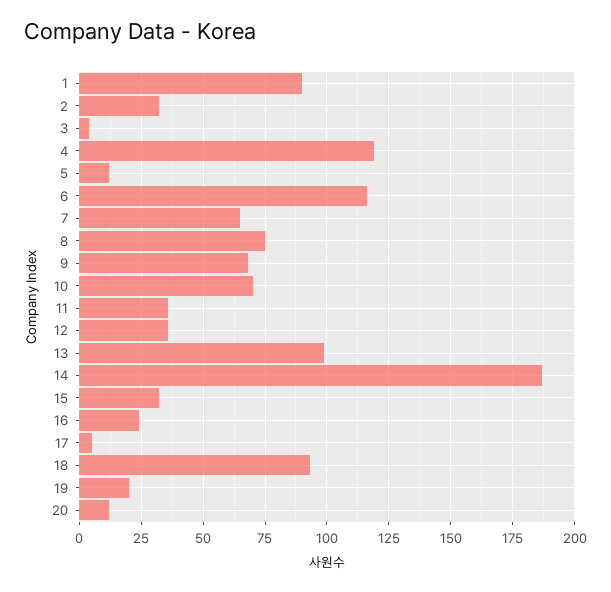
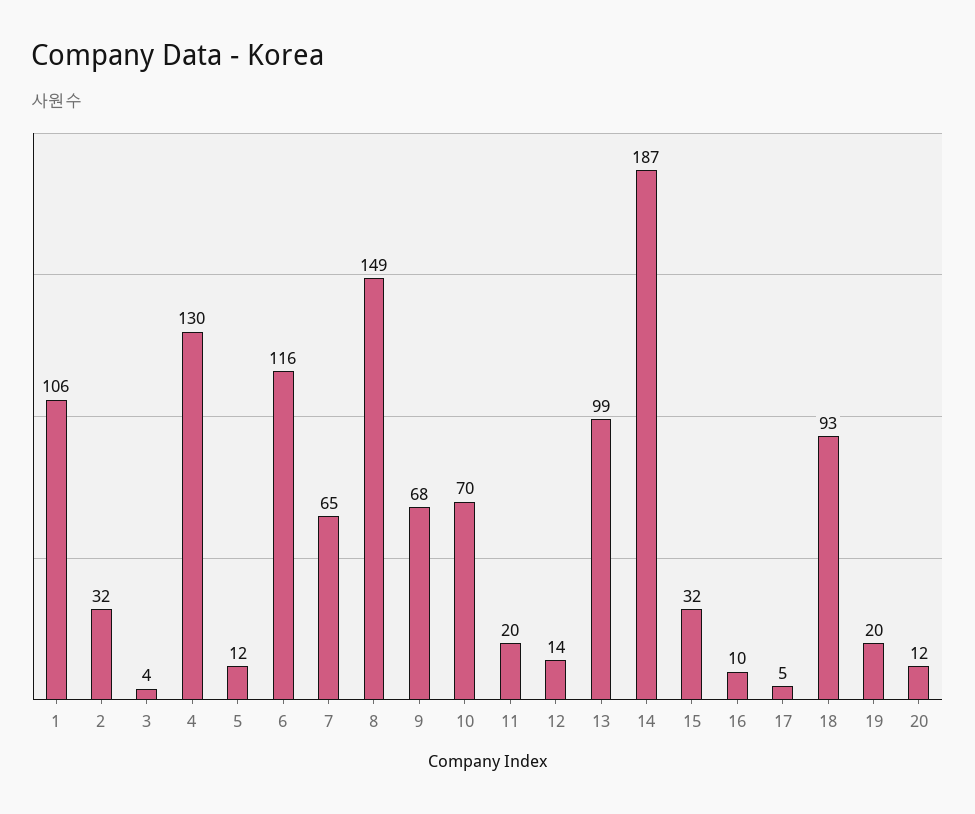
1: 90 -> 106
4: 120 -> 130
8: 75 -> 149
11: 35 -> 20
12: 35 -> 14
16: 25 -> 10

